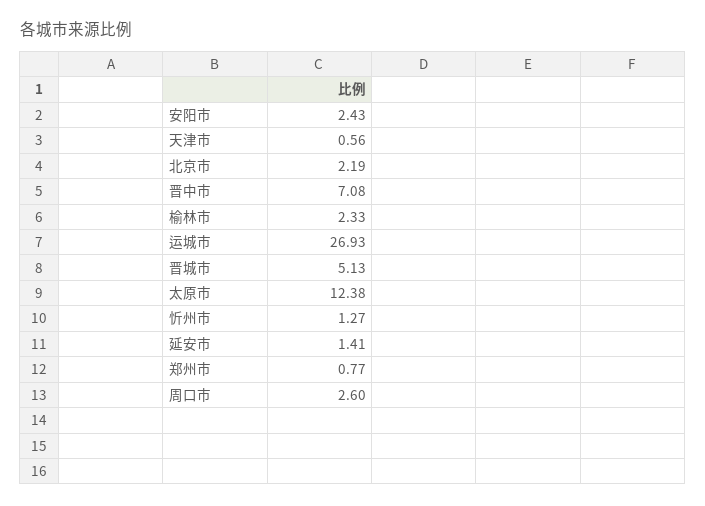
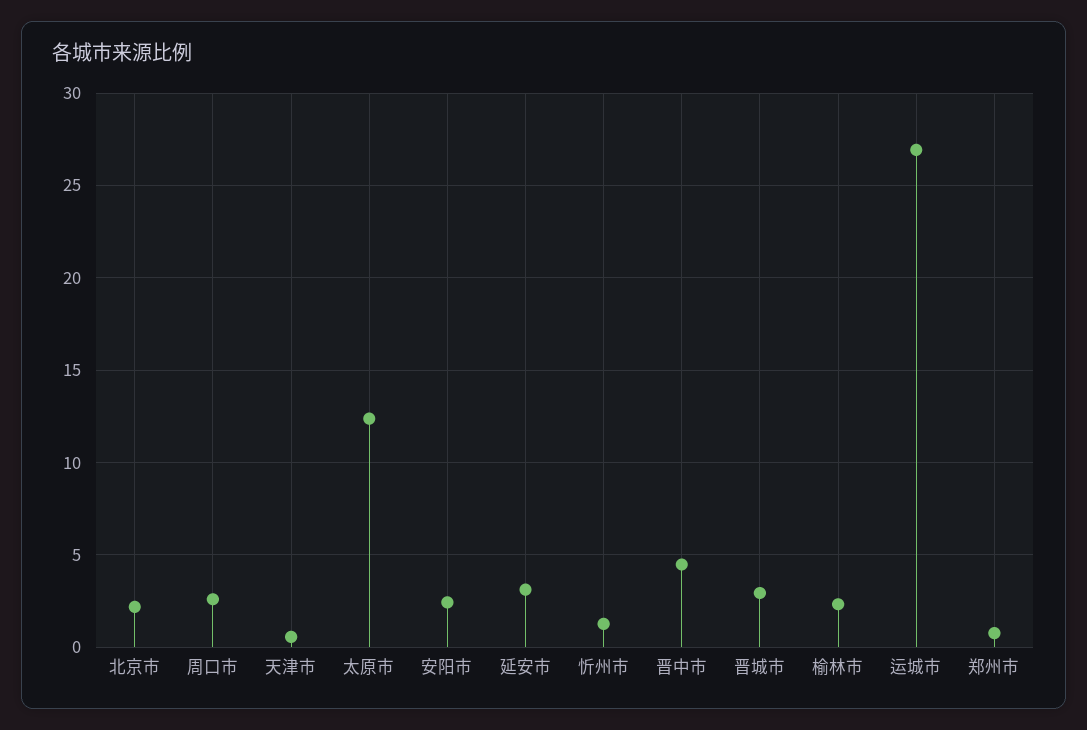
晋中市: 7.08 -> 4.5
晋城市: 5.13 -> 3
延安市: 1.41 -> 3

